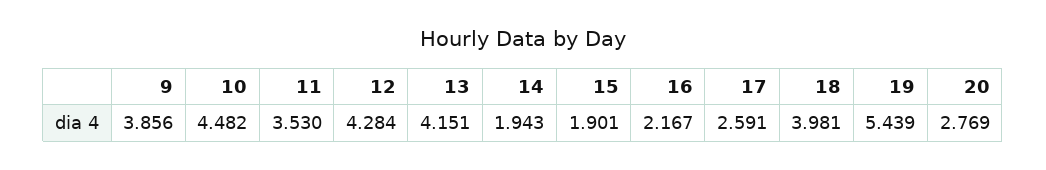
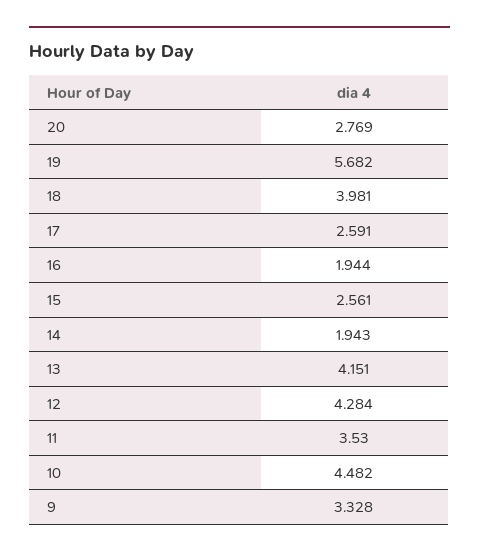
9: 3.856 -> 3.328
15: 1.901 -> 2.561
16: 2.167 -> 1.944
19: 5.439 -> 5.682

